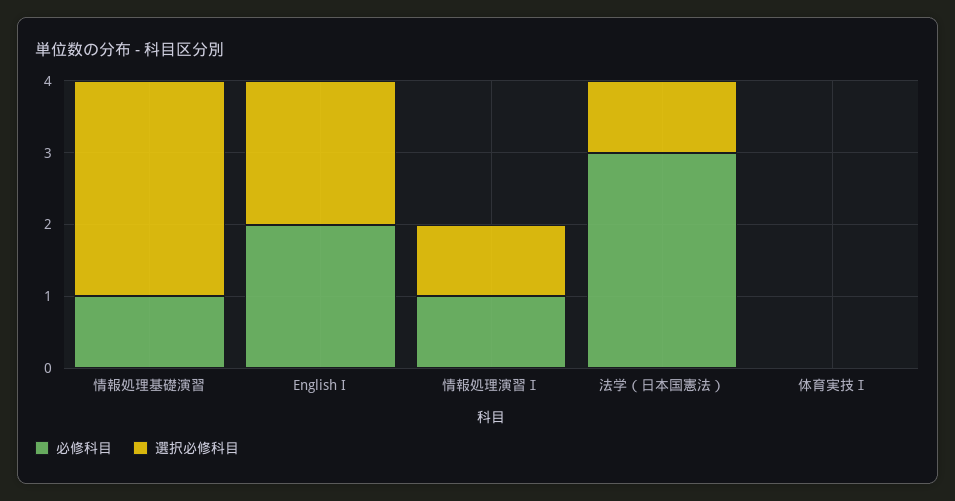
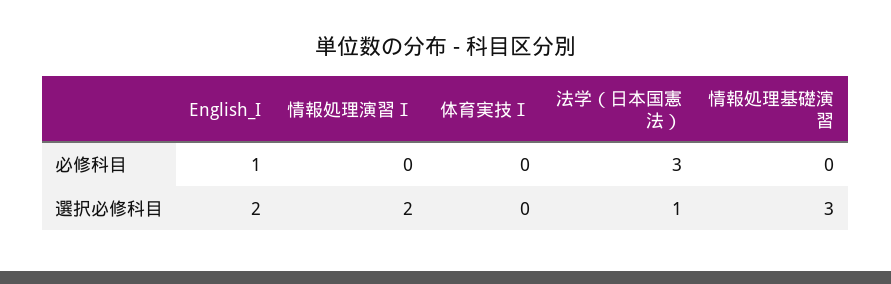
必修科目, 情報処理基礎演習: 1 -> 0
必修科目, English I: 2 -> 1
必修科目, 情報処理演習Ⅰ: 1 -> 0
選択必修科目, 情報処理演習Ⅰ: 1 -> 2

